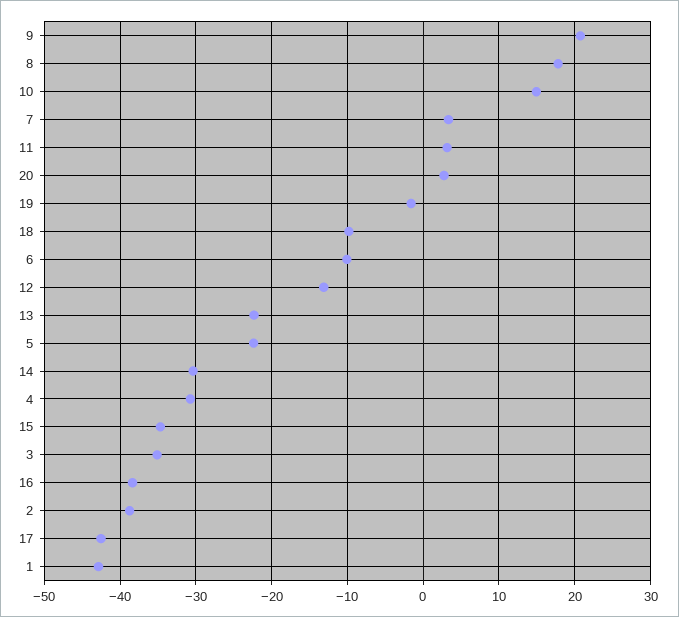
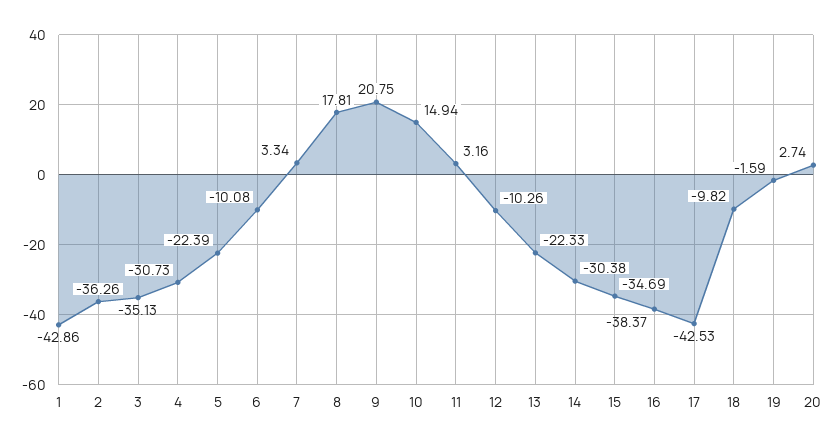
12: -13 -> -10.26
2: -39 -> -36.26

